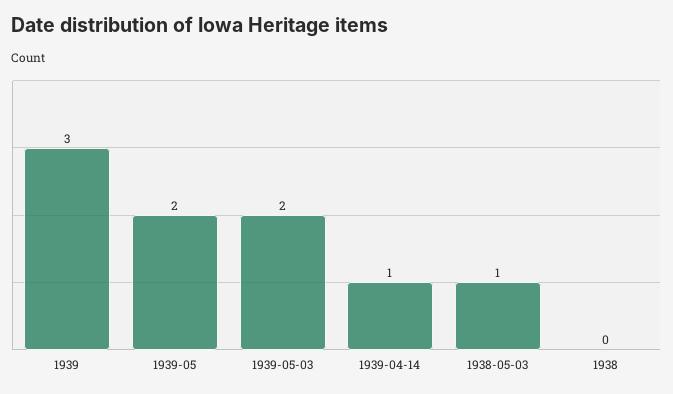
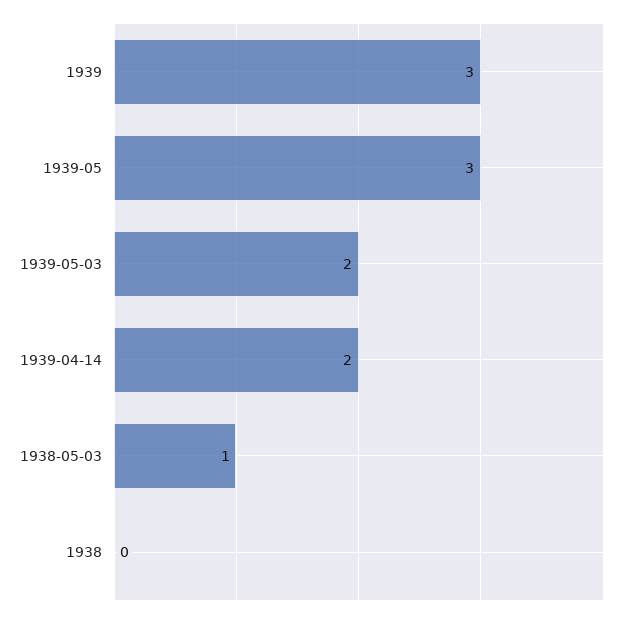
1939-05: 2 -> 3
1939-04-14: 1 -> 2

